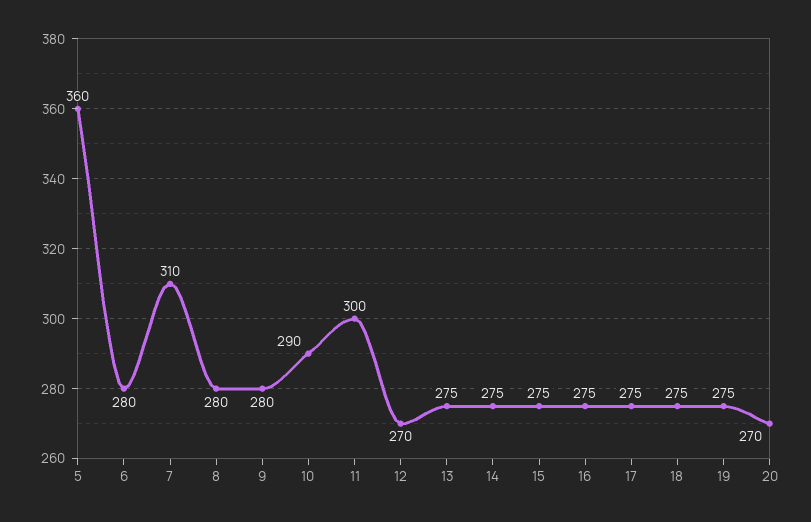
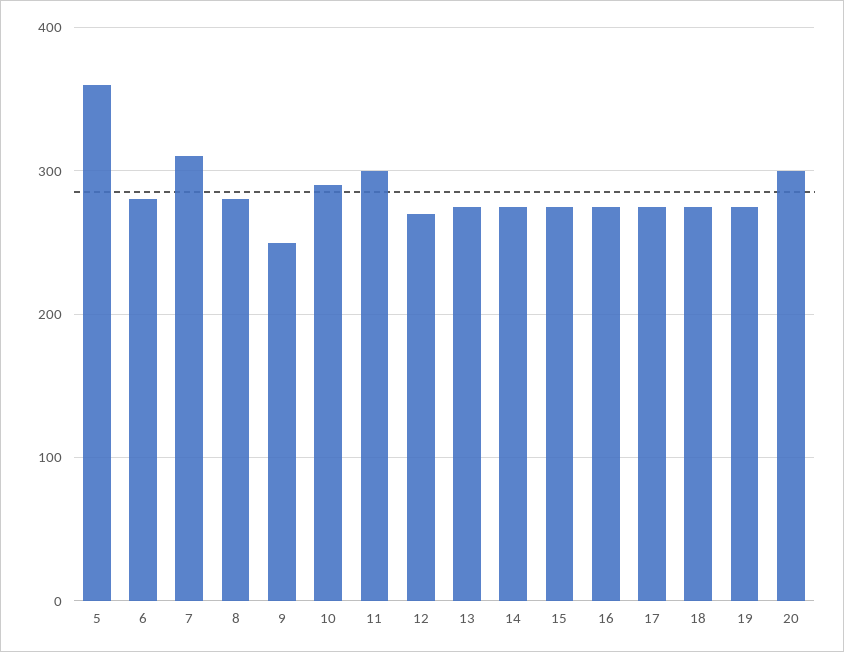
9: 280 -> 250
20: 270 -> 300

